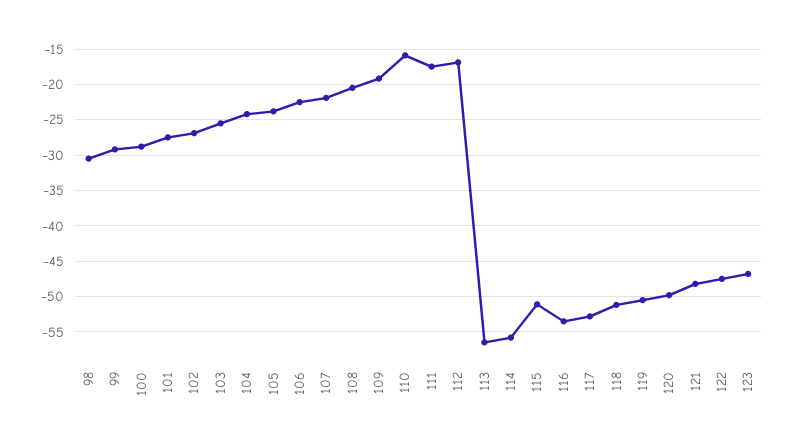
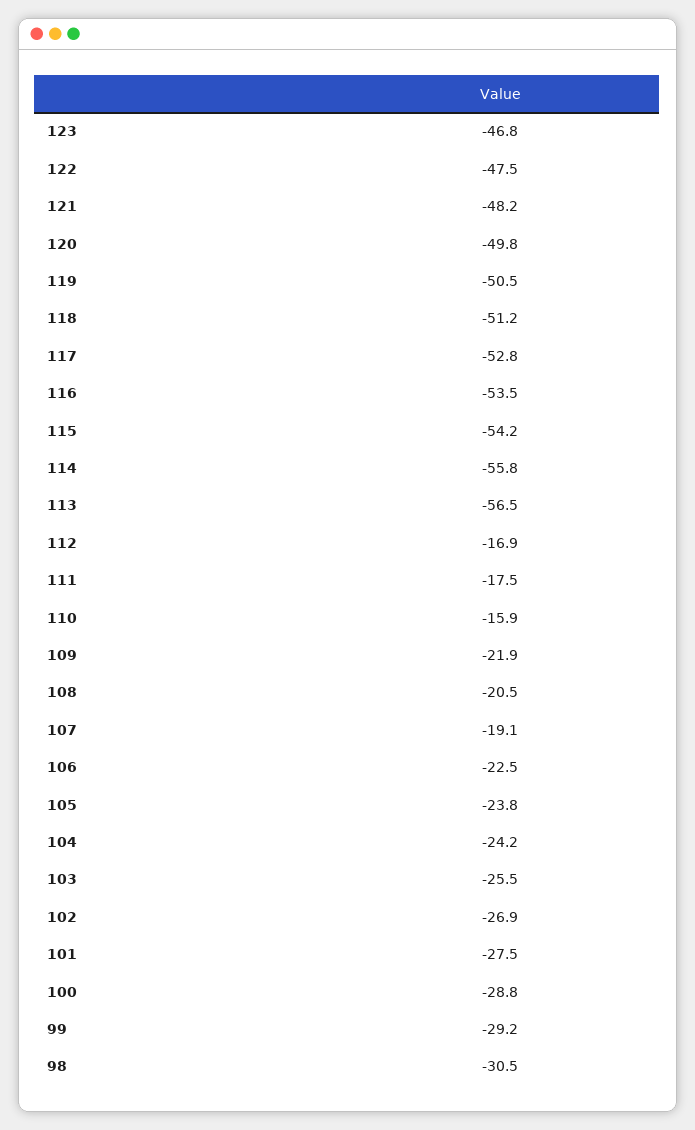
107: -22 -> -19.1
109: -19 -> -21.9
115: -51 -> -54.2

